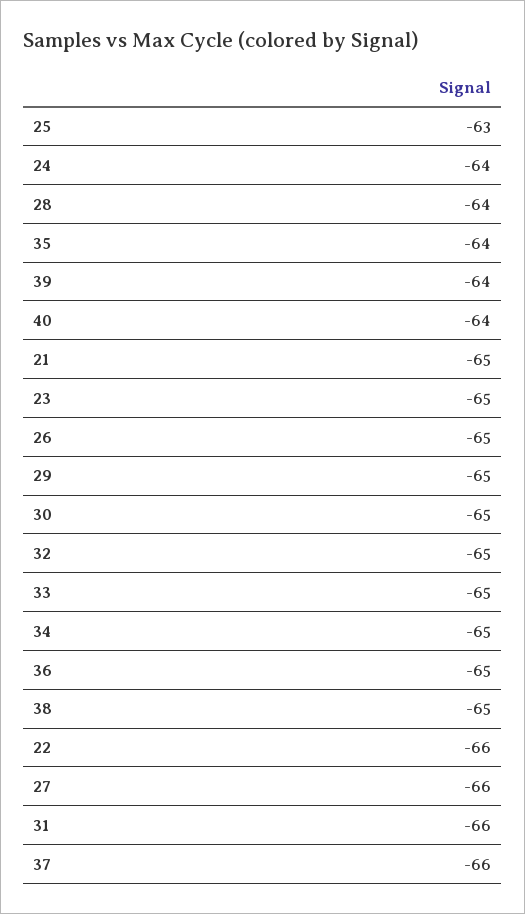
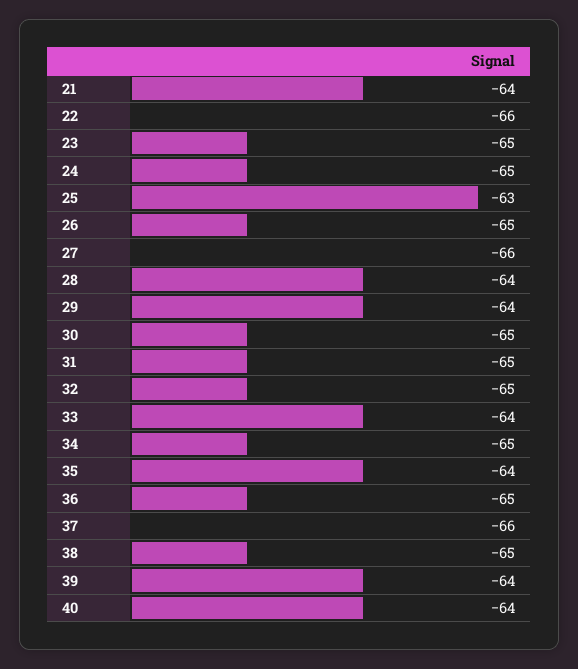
24: -64 -> -65
21: -65 -> -64
29: -65 -> -64
33: -65 -> -64
31: -66 -> -65

